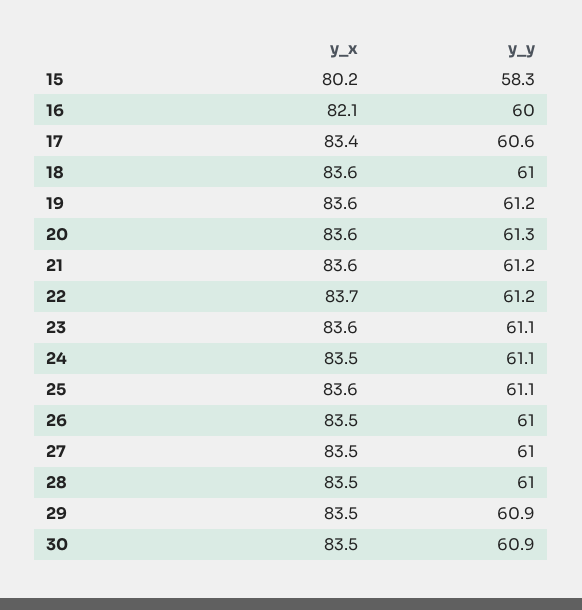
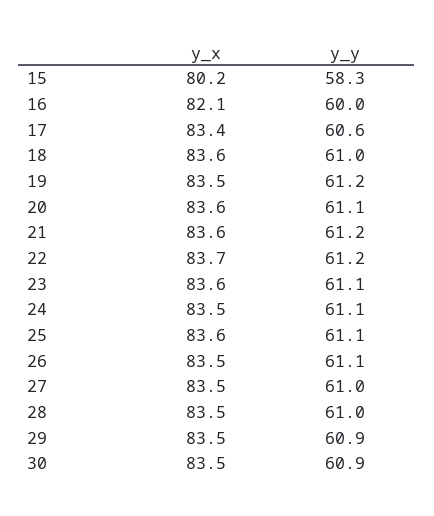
y_x, 19: 83.6 -> 83.5
y_y, 20: 61.3 -> 61.1
y_y, 26: 61 -> 61.1

